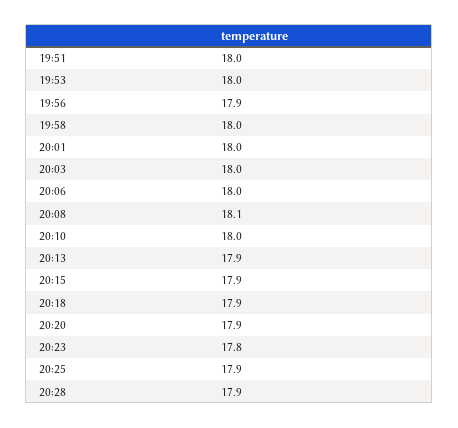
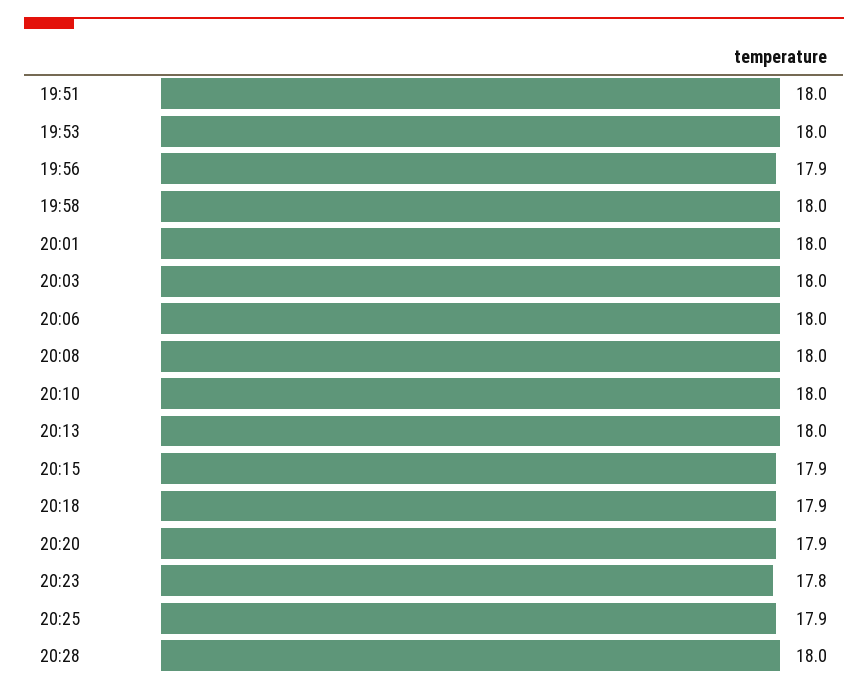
20:08: 18.1 -> 18
20:13: 17.9 -> 18
20:28: 17.9 -> 18

